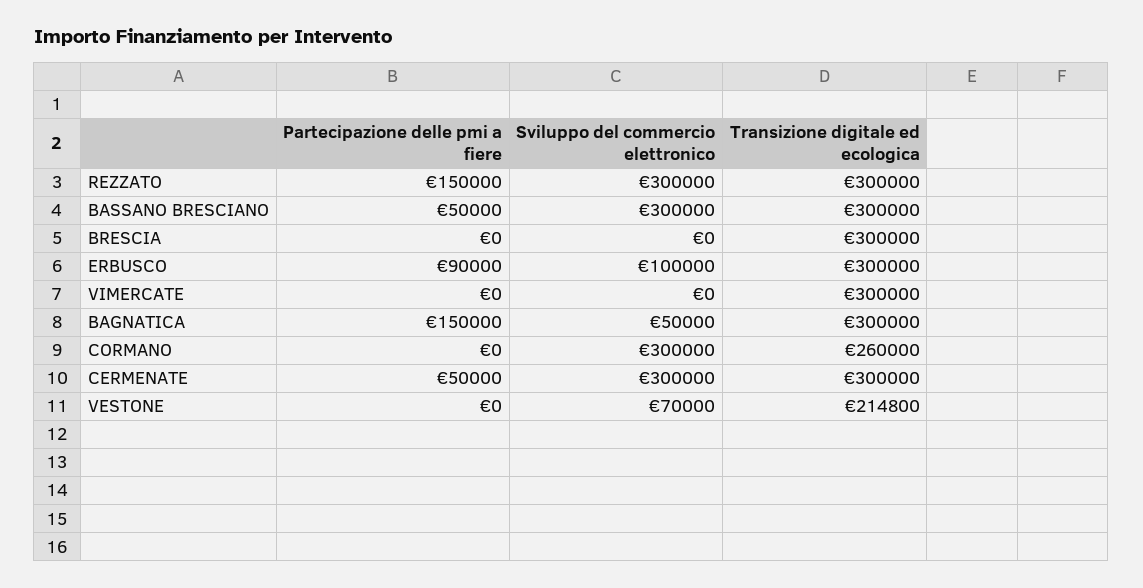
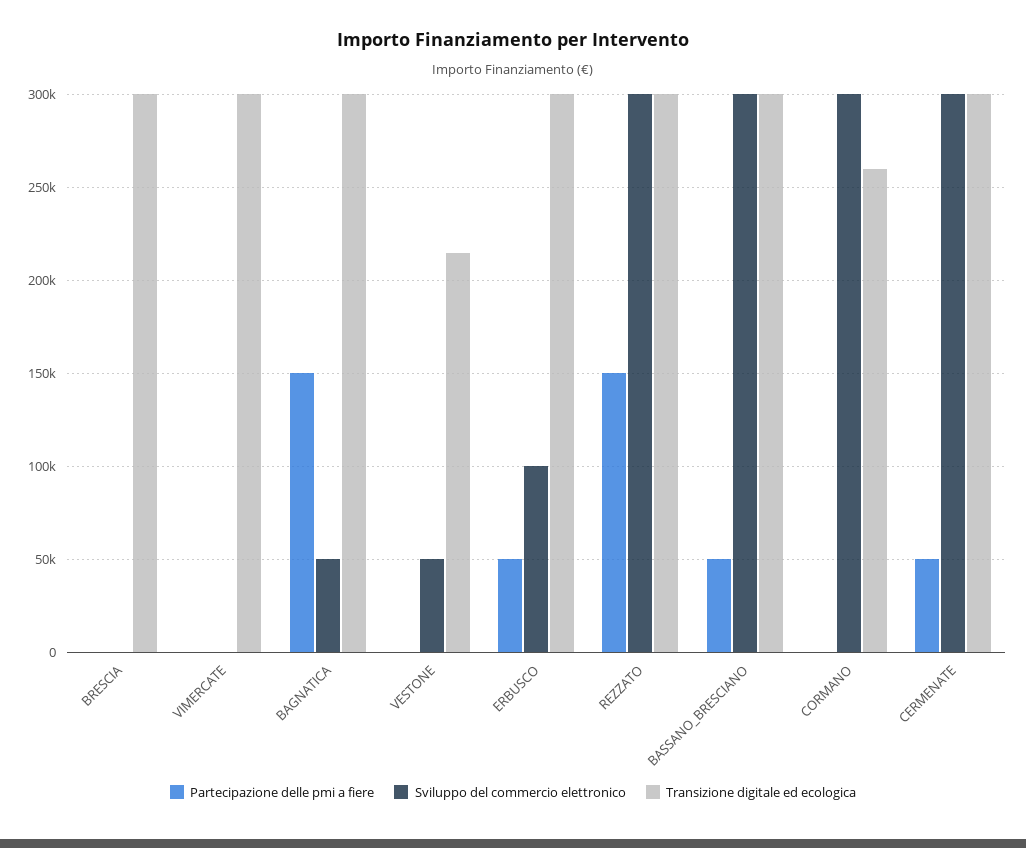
Partecipazione delle pmi a fiere, ERBUSCO: 90000 -> 50000
Sviluppo del commercio elettronico, VESTONE: 70000 -> 50000

